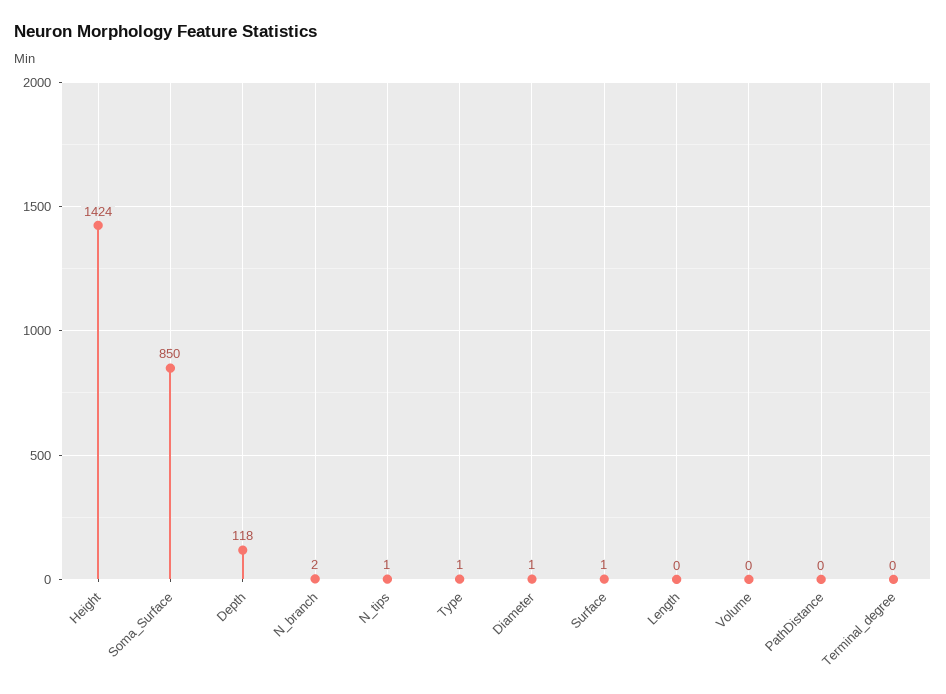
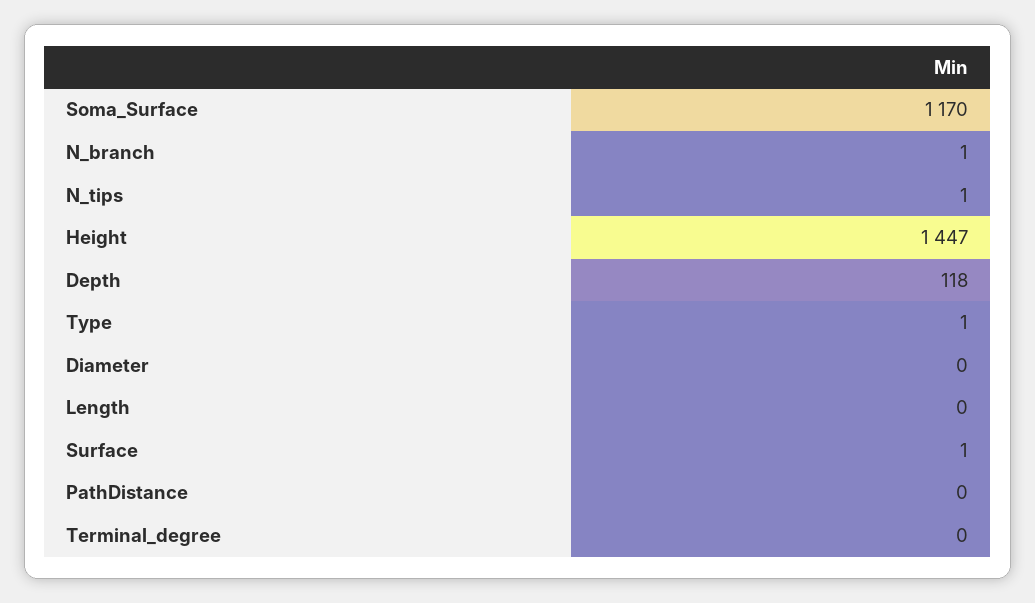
Height: 1424 -> 1447
Soma_Surface: 850 -> 1170
N_branch: 2 -> 1
Diameter: 1 -> 0
Volume: 0 -> none

